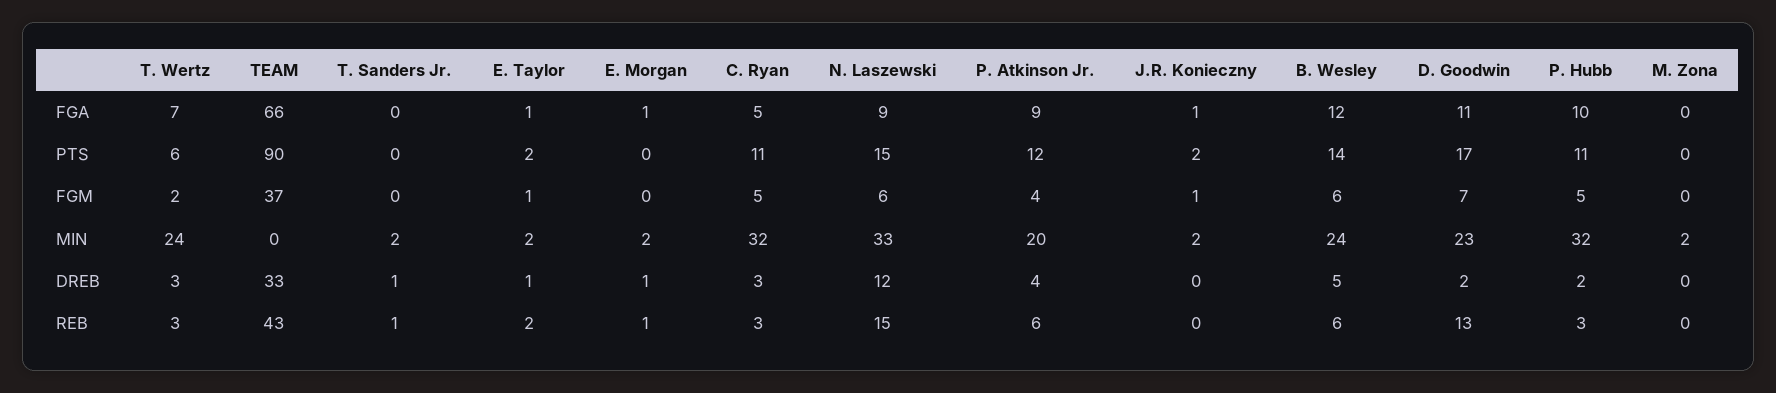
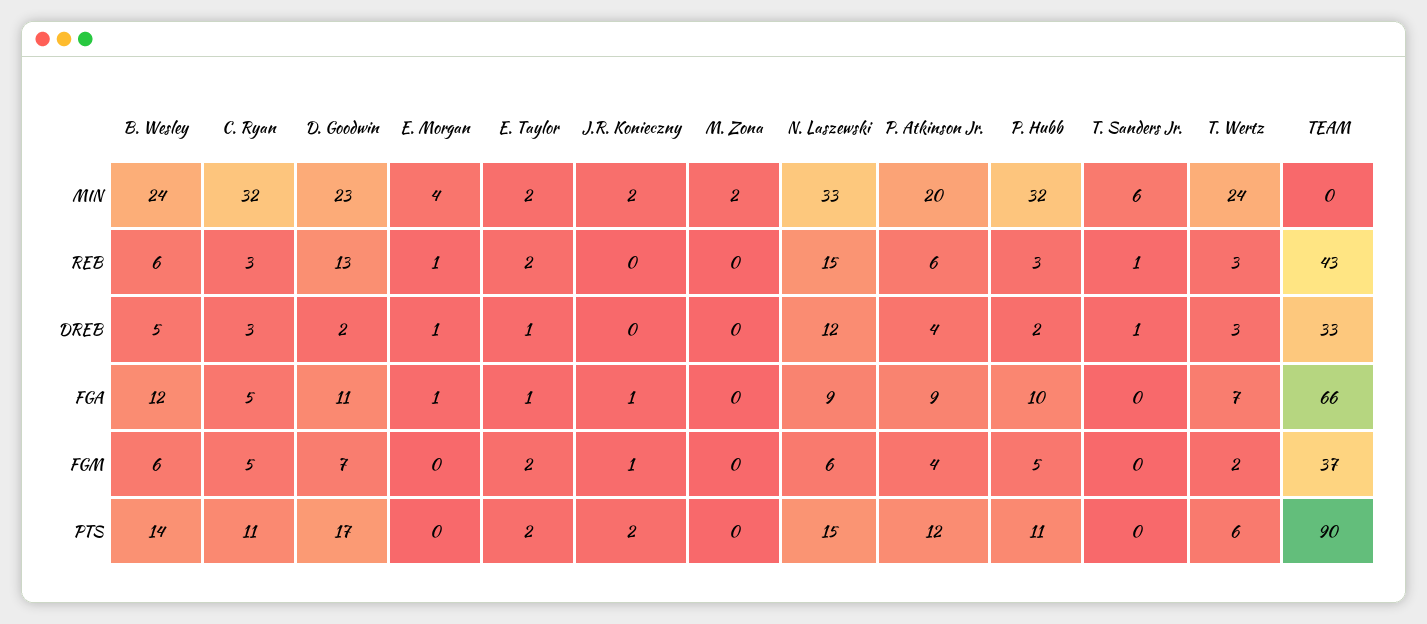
E. Taylor, FGM: 1 -> 2
T. Sanders Jr., MIN: 2 -> 6
E. Morgan, MIN: 2 -> 4

